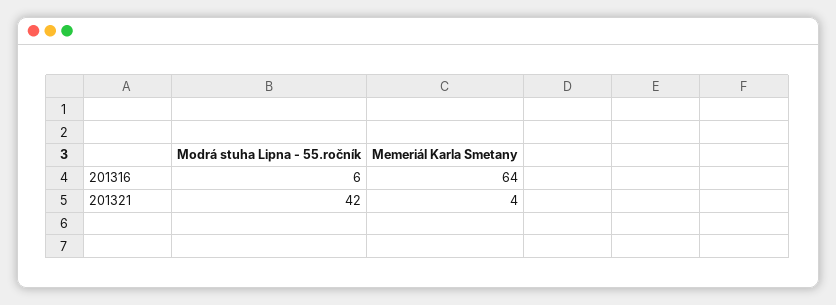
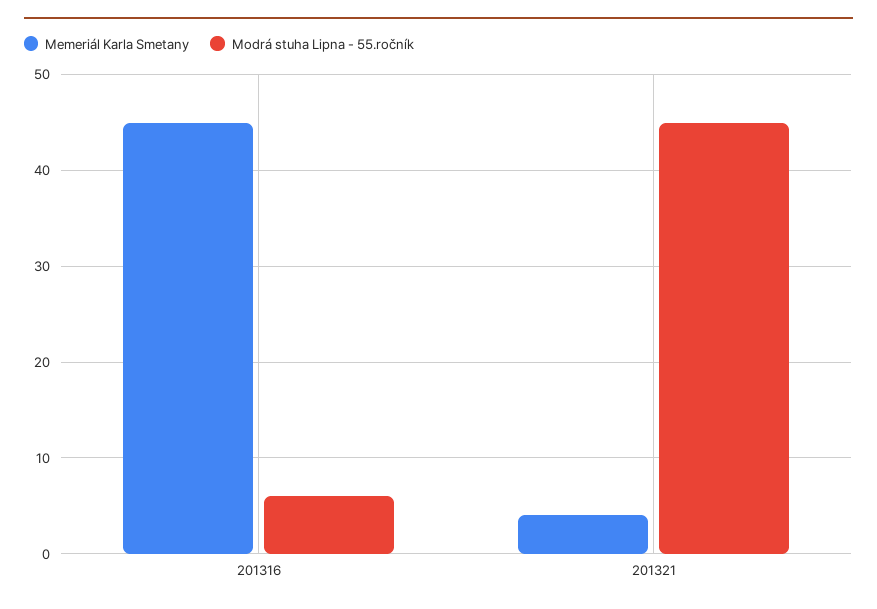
Memeriál Karla Smetany, 201316: 64 -> 45
Modrá stuha Lipna - 55.ročník, 201321: 42 -> 45

